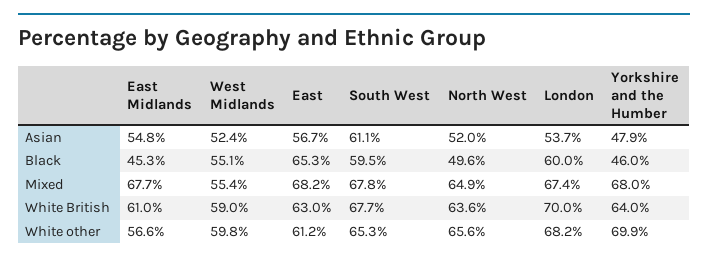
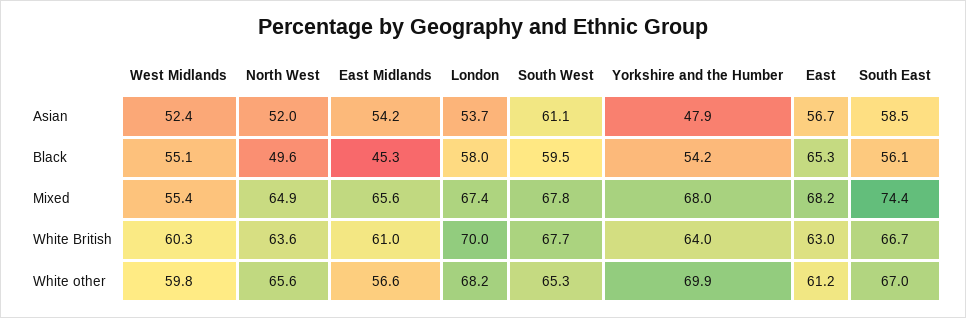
East Midlands, Asian: 54.8 -> 54.2
London, Black: 60 -> 58
Yorkshire and the Humber, Black: 46 -> 54.2
East Midlands, Mixed: 67.7 -> 65.6
West Midlands, White British: 59 -> 60.3
South East, Asian: none -> 58.5
South East, Black: none -> 56.1
South East, Mixed: none -> 74.4
South East, White British: none -> 66.7
South East, White other: none -> 67

